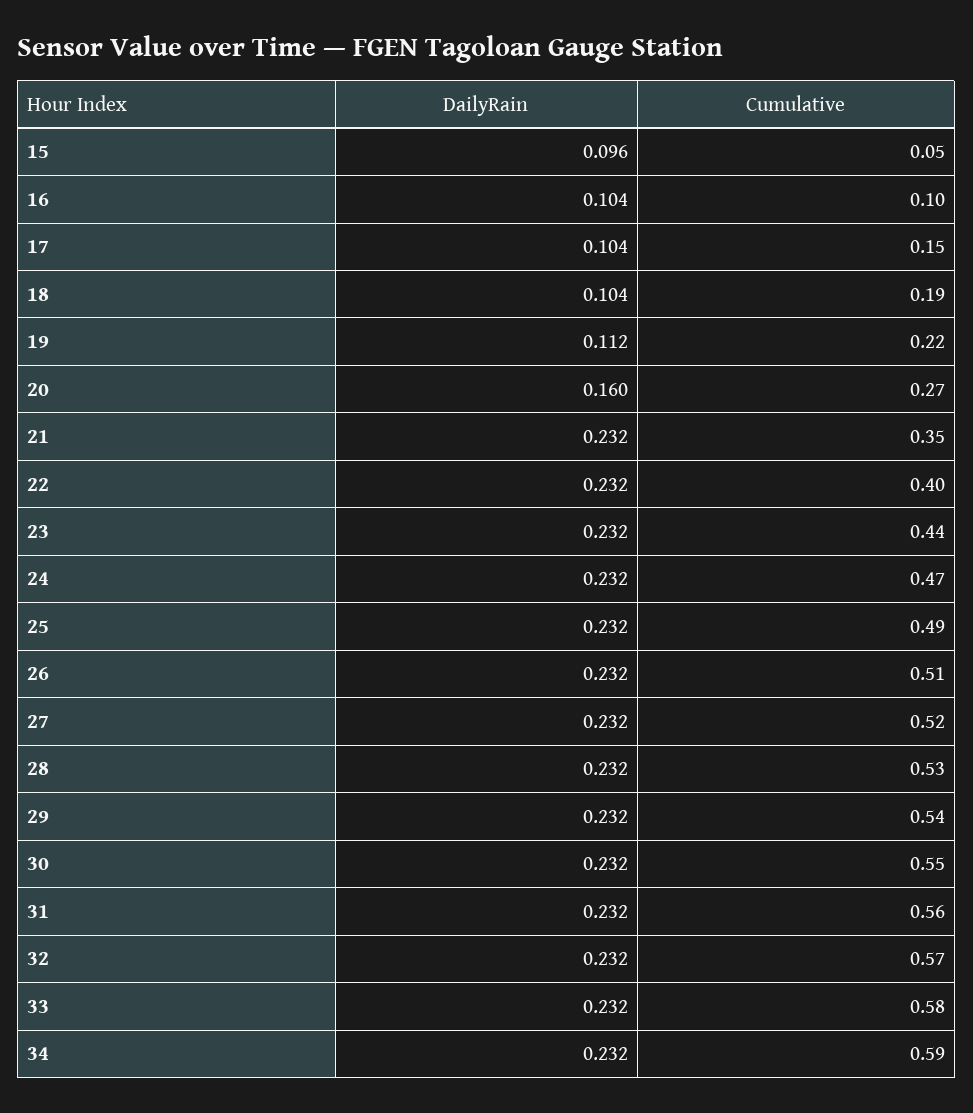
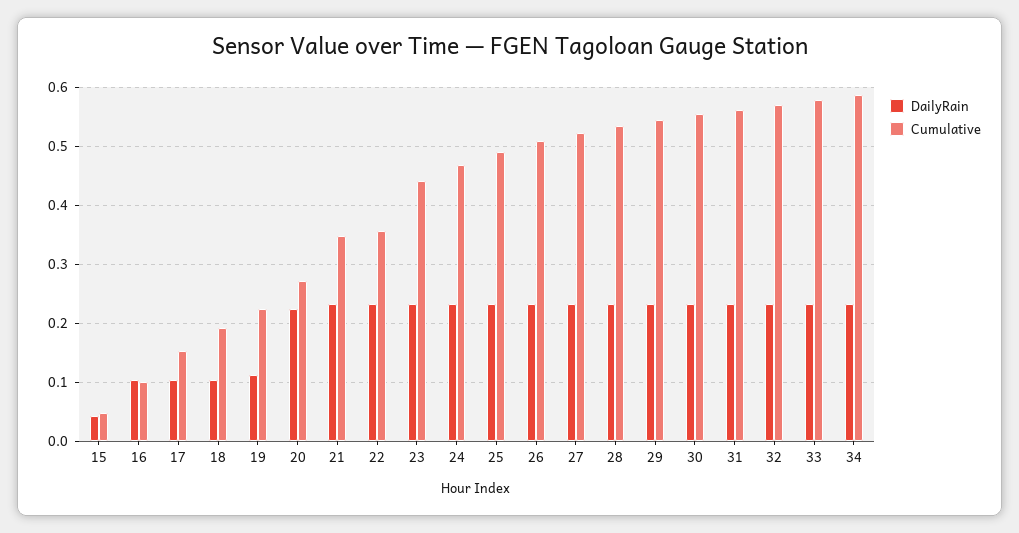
DailyRain, 15: 0.096 -> 0.04
DailyRain, 20: 0.16 -> 0.22
Cumulative, 22: 0.4 -> 0.36

